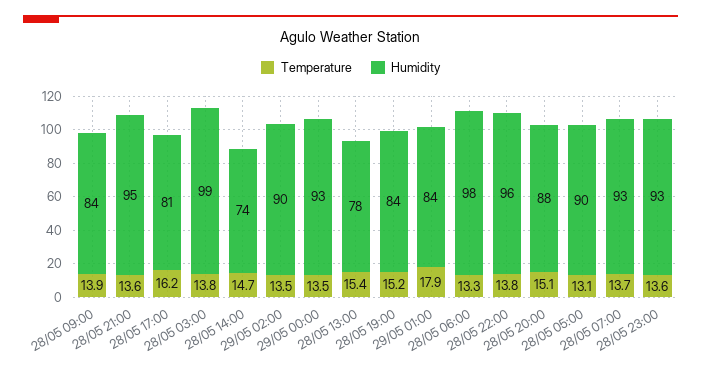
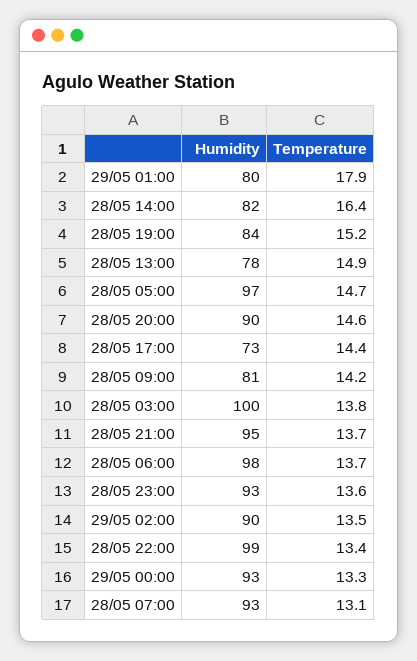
Temperature, 28/05 09:00: 13.9 -> 14.2
Humidity, 28/05 09:00: 84 -> 81
Temperature, 28/05 21:00: 13.6 -> 13.7
Temperature, 28/05 17:00: 16.2 -> 14.4
Humidity, 28/05 17:00: 81 -> 73
Humidity, 28/05 03:00: 99 -> 100
Temperature, 28/05 14:00: 14.7 -> 16.4
Humidity, 28/05 14:00: 74 -> 82
Temperature, 29/05 00:00: 13.5 -> 13.3
Temperature, 28/05 13:00: 15.4 -> 14.9
Humidity, 29/05 01:00: 84 -> 80
Temperature, 28/05 06:00: 13.3 -> 13.7
Temperature, 28/05 22:00: 13.8 -> 13.4
Humidity, 28/05 22:00: 96 -> 99
Temperature, 28/05 20:00: 15.1 -> 14.6
Humidity, 28/05 20:00: 88 -> 90
Temperature, 28/05 05:00: 13.1 -> 14.7
Humidity, 28/05 05:00: 90 -> 97
Temperature, 28/05 07:00: 13.7 -> 13.1

